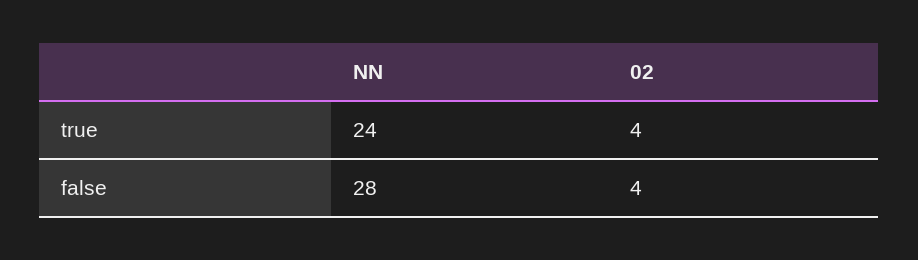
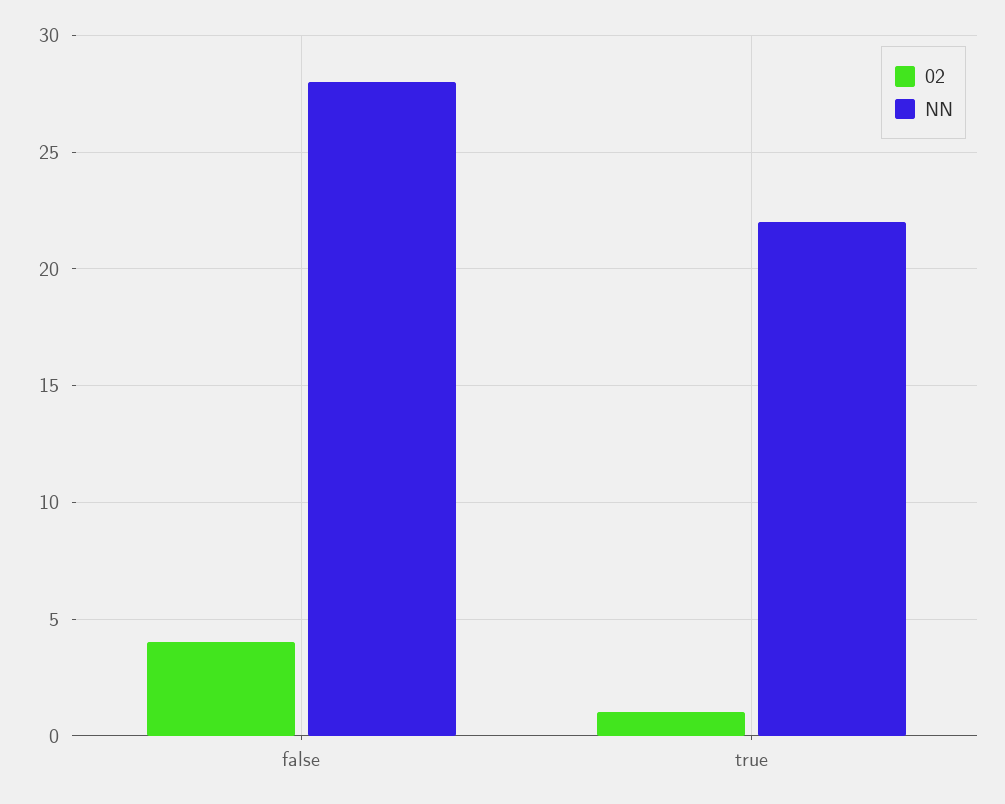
NN, true: 24 -> 22
02, true: 4 -> 1

